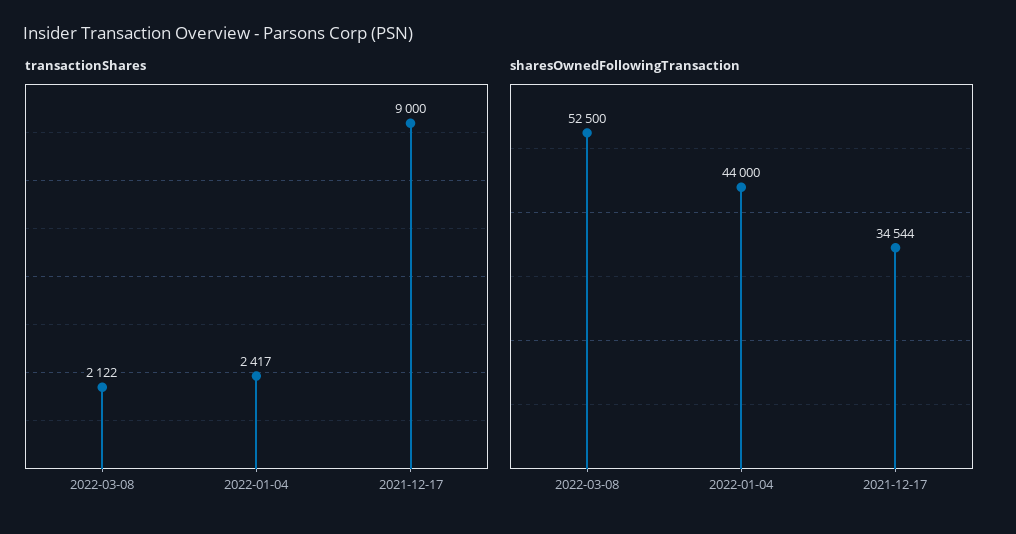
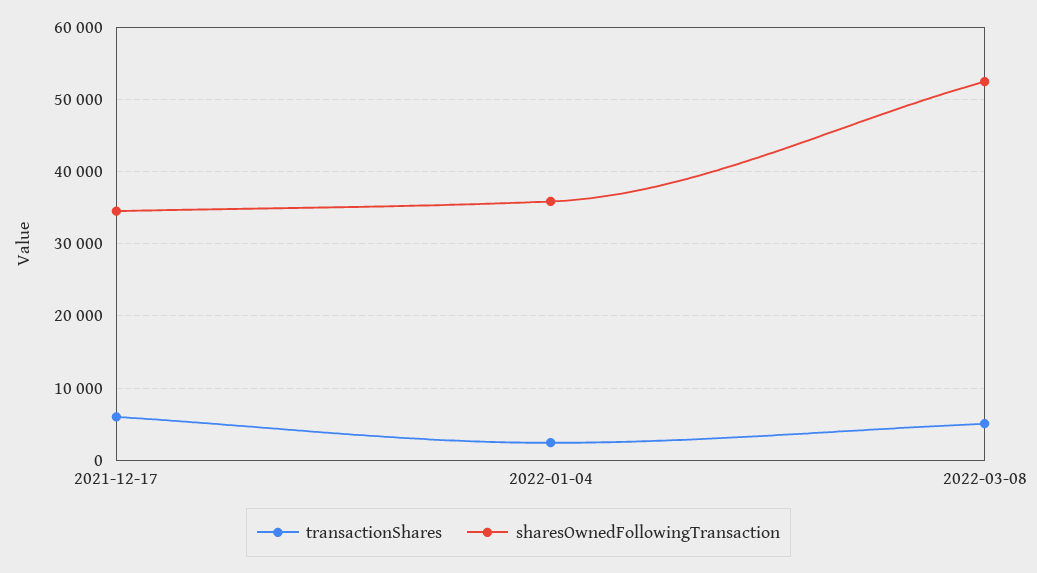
transactionShares, 2022-03-08: 2122 -> 5000
transactionShares, 2021-12-17: 9000 -> 6000
sharesOwnedFollowingTransaction, 2022-01-04: 44000 -> 36000

